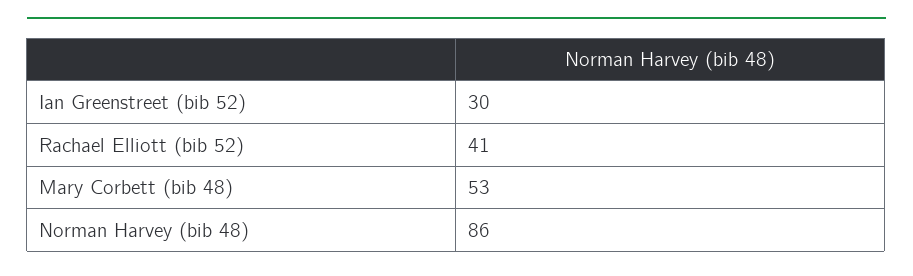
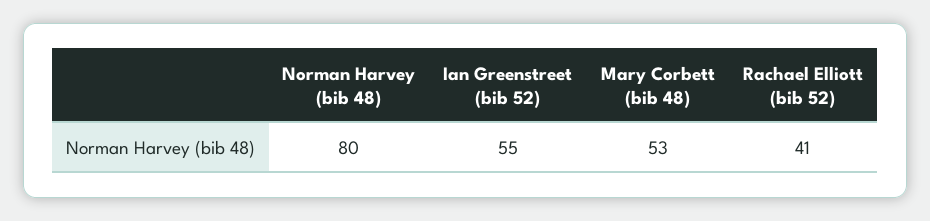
Ian Greenstreet (bib 52): 30 -> 55
Norman Harvey (bib 48): 86 -> 80

